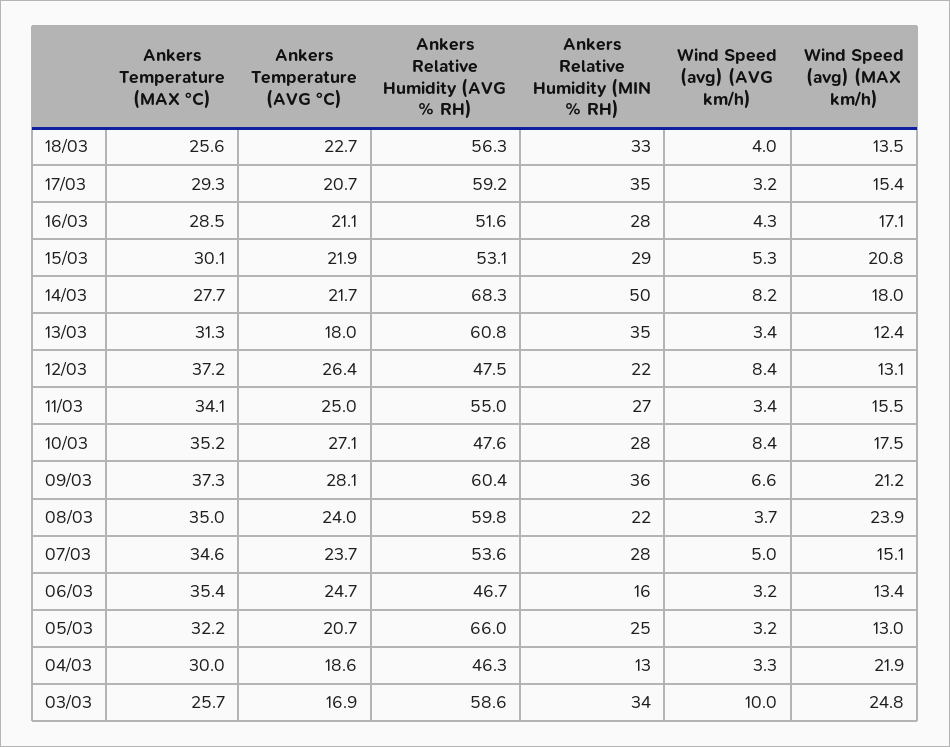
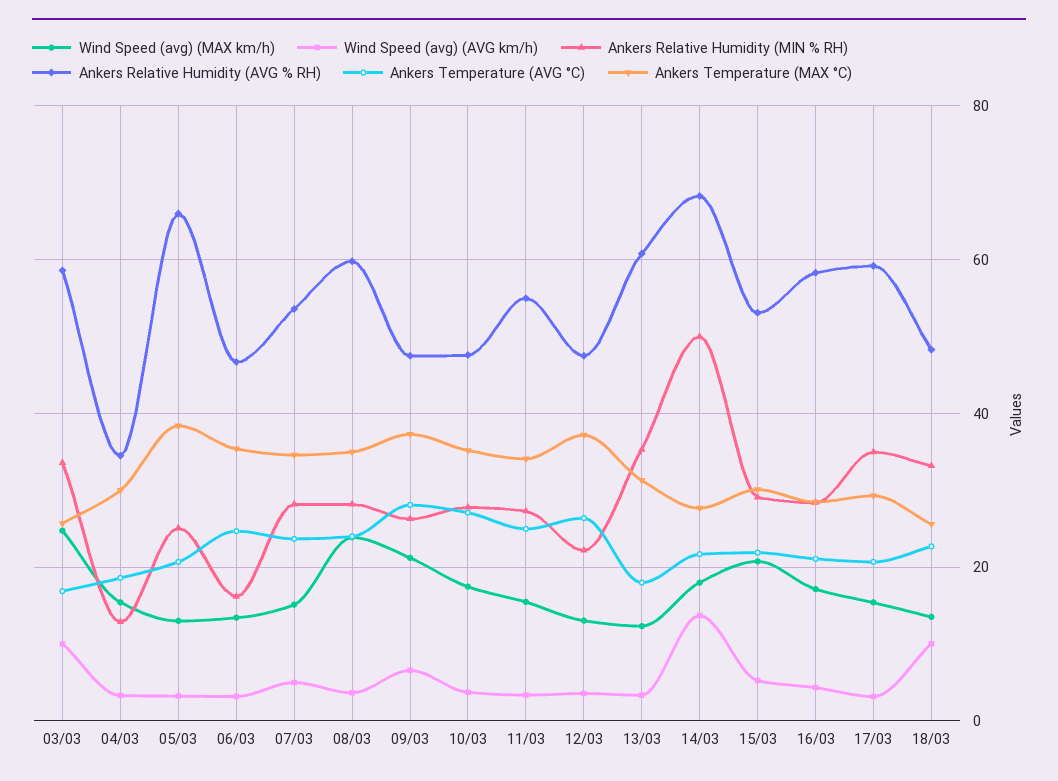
Ankers Relative Humidity (AVG % RH), 18/03: 56.3 -> 48
Wind Speed (avg) (AVG km/h), 18/03: 4 -> 10
Ankers Relative Humidity (AVG % RH), 16/03: 51.6 -> 58
Wind Speed (avg) (AVG km/h), 14/03: 8.2 -> 14
Wind Speed (avg) (AVG km/h), 12/03: 8.4 -> 4
Wind Speed (avg) (AVG km/h), 10/03: 8.4 -> 4
Ankers Relative Humidity (AVG % RH), 09/03: 60.4 -> 48
Ankers Relative Humidity (MIN % RH), 09/03: 36 -> 26
Ankers Relative Humidity (MIN % RH), 08/03: 22 -> 28
Ankers Temperature (MAX °C), 05/03: 32.2 -> 38
Ankers Relative Humidity (AVG % RH), 04/03: 46.3 -> 34
Wind Speed (avg) (MAX km/h), 04/03: 21.9 -> 16

